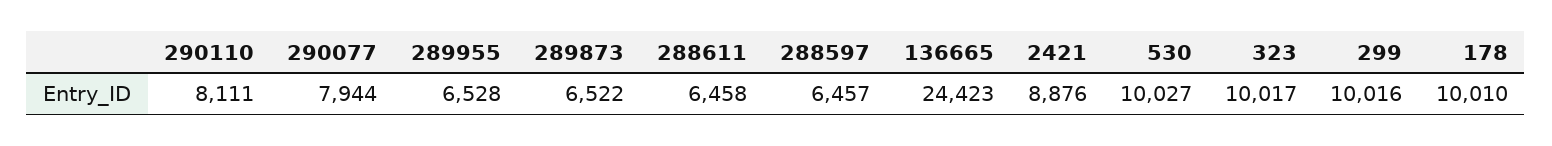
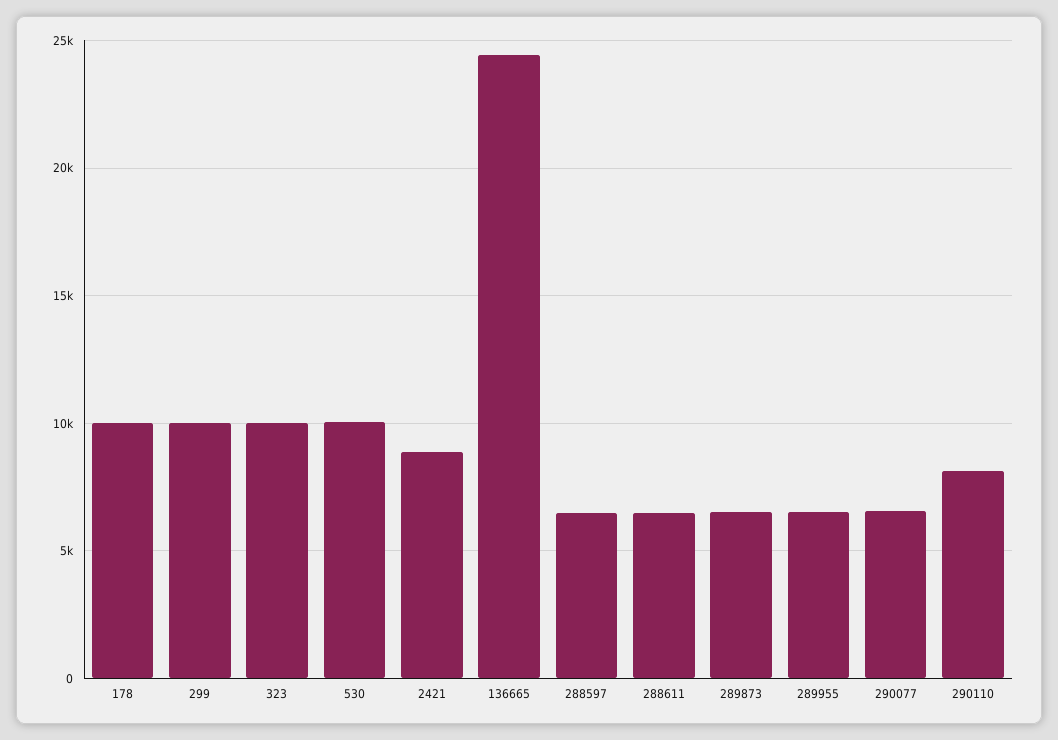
290077: 7944 -> 6500

